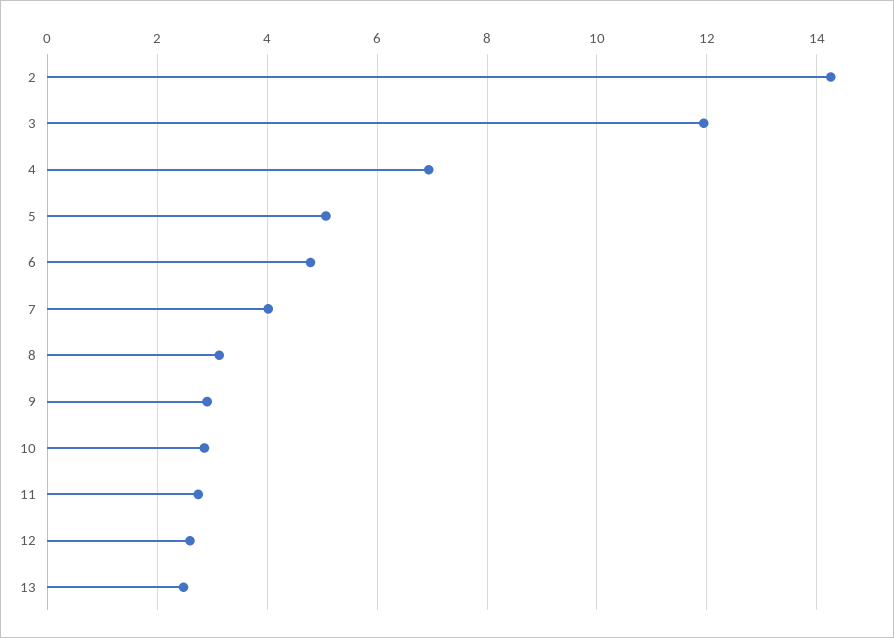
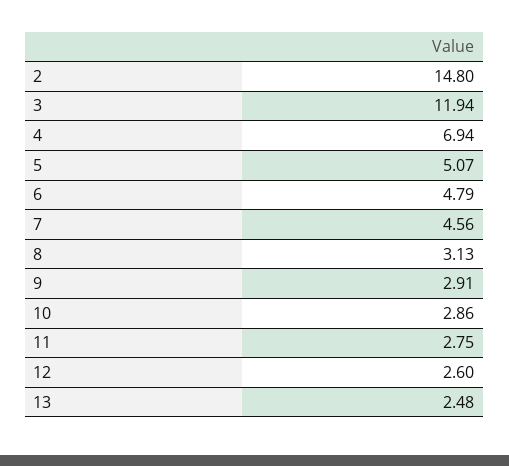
2: 14.2 -> 14.8
7: 4 -> 4.56

